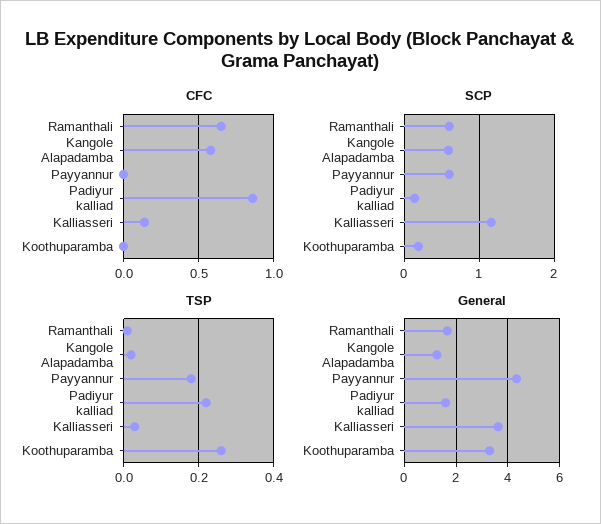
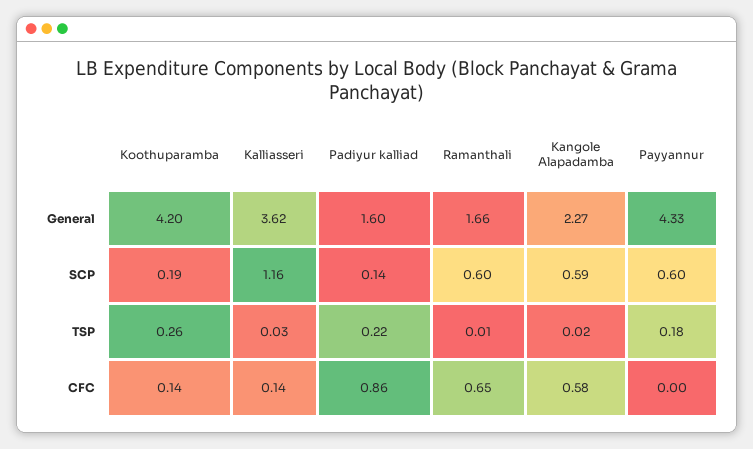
CFC, Koothuparamba: 0 -> 0.14
General, Kangole Alapadamba: 1.25 -> 2.27
General, Koothuparamba: 3.25 -> 4.2

